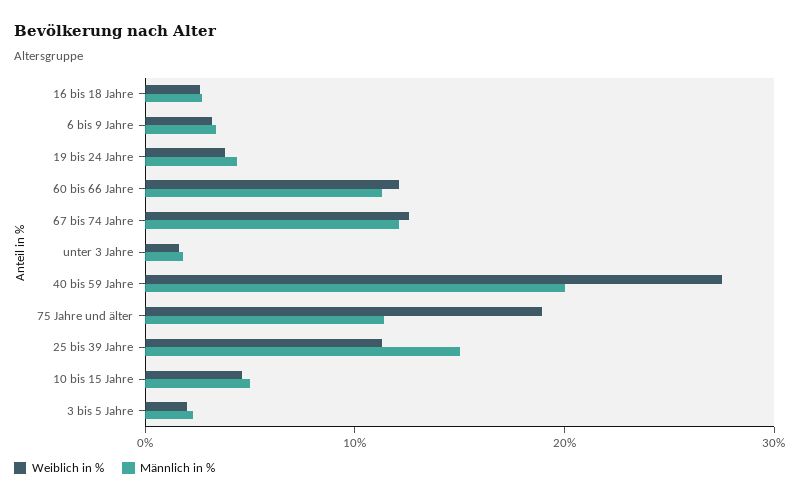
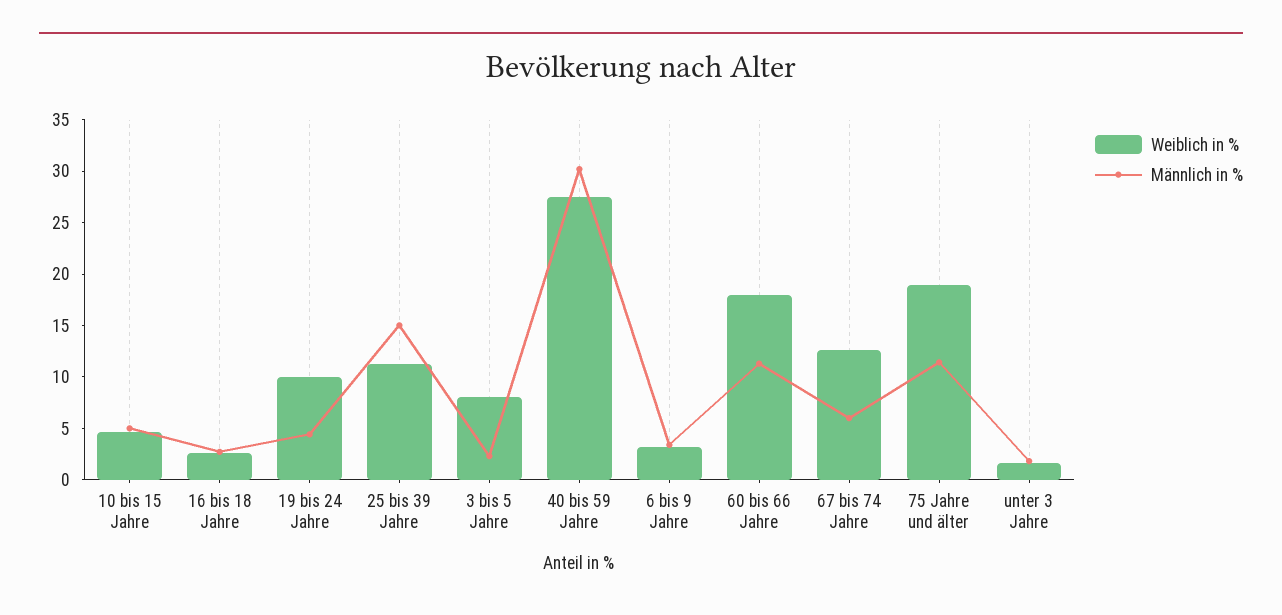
Weiblich in %, 19 bis 24 Jahre: 4 -> 10
Weiblich in %, 60 bis 66 Jahre: 12 -> 18
Männlich in %, 67 bis 74 Jahre: 12 -> 6
Männlich in %, 40 bis 59 Jahre: 20 -> 30
Weiblich in %, 3 bis 5 Jahre: 2 -> 8

